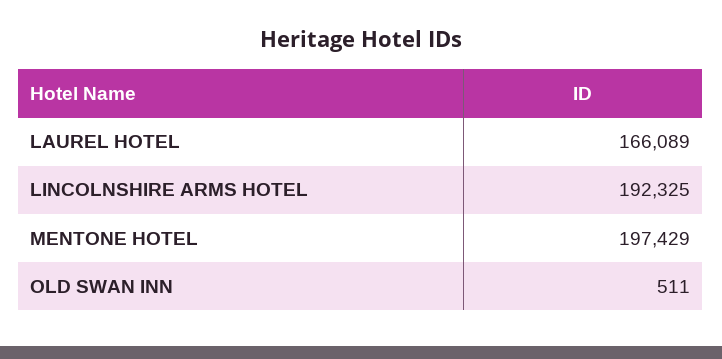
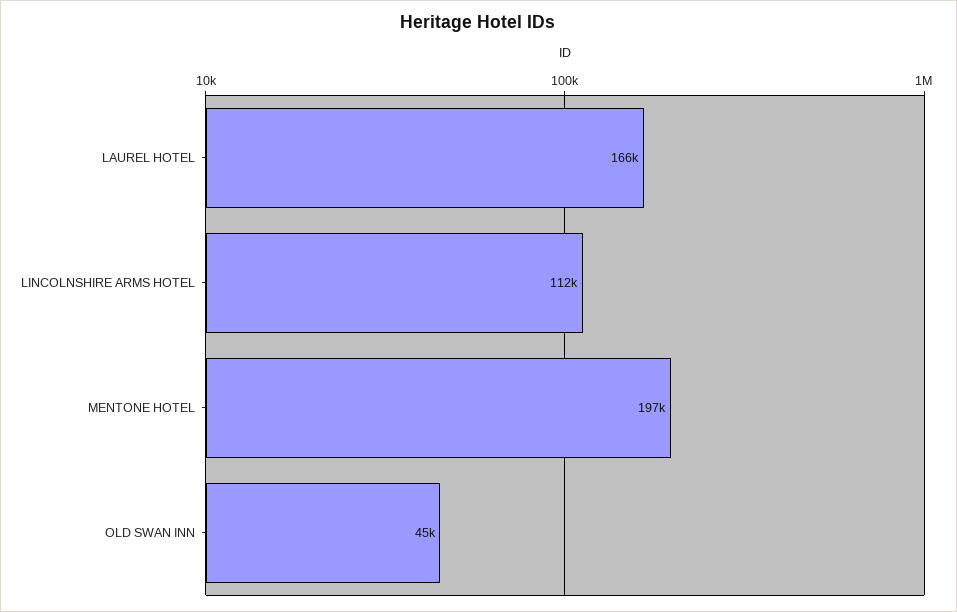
LINCOLNSHIRE ARMS HOTEL: 192325 -> 112000
OLD SWAN INN: 511 -> 45000

